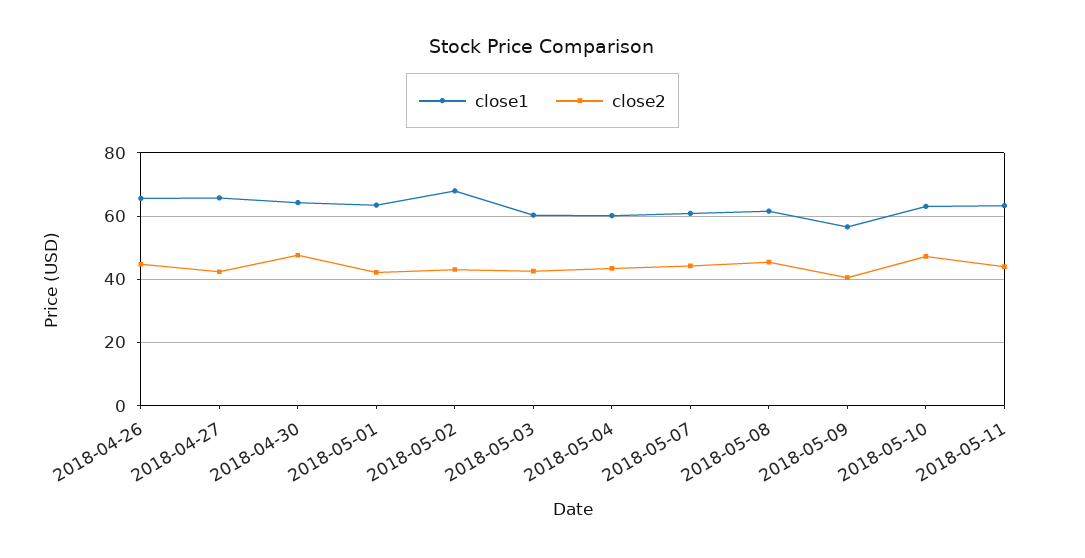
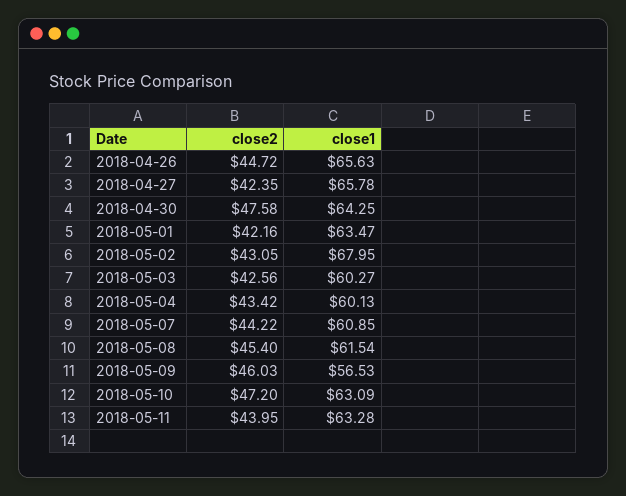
close2, 2018-05-09: 40 -> 46.03

